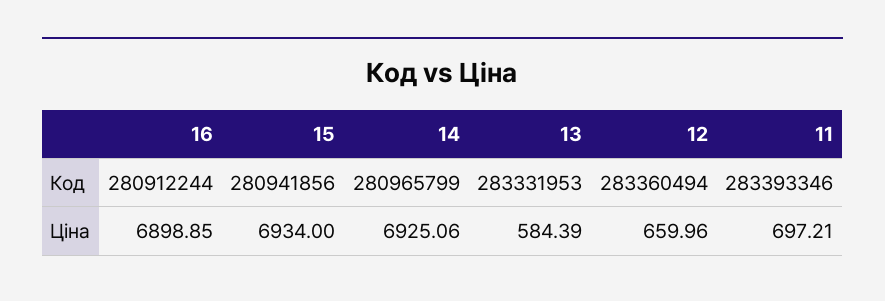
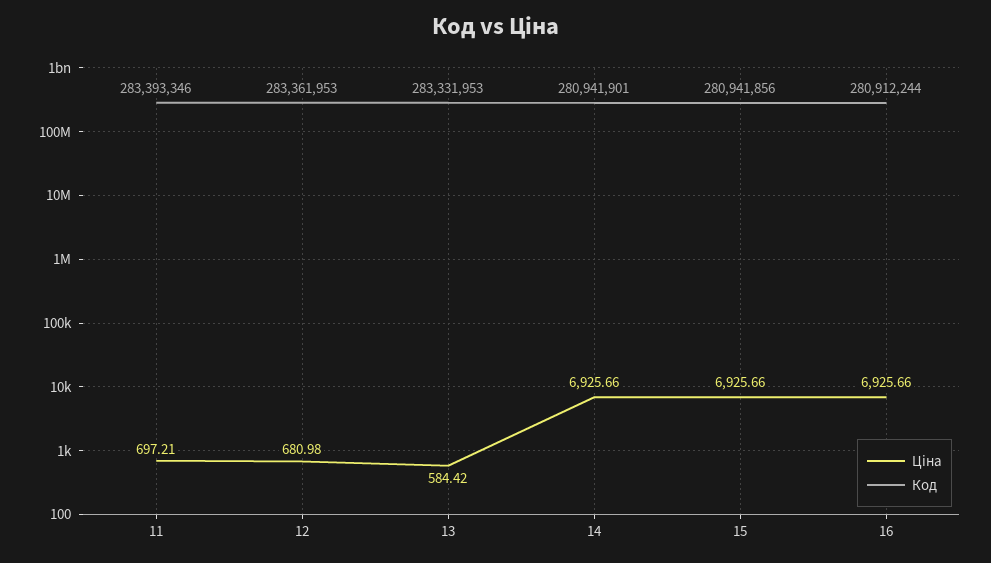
Код, 14: 280965799 -> 280941901
Код, 12: 283360494 -> 283361953
Ціна, 16: 6898.85 -> 6925.66
Ціна, 15: 6934 -> 6925.66
Ціна, 14: 6925.06 -> 6925.66
Ціна, 13: 584.39 -> 584.42
Ціна, 12: 659.96 -> 680.98

